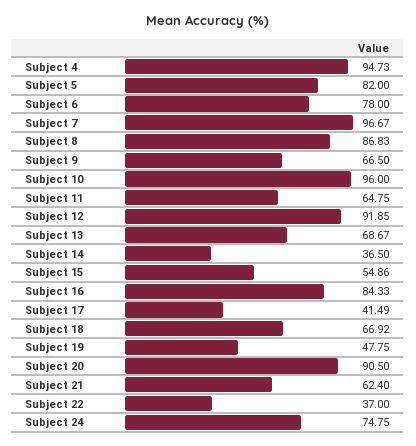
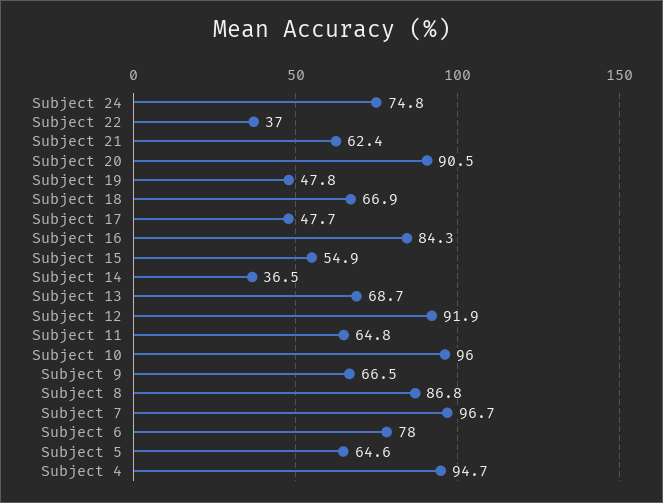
Subject 5: 82 -> 64.6
Subject 17: 41.49 -> 47.7

